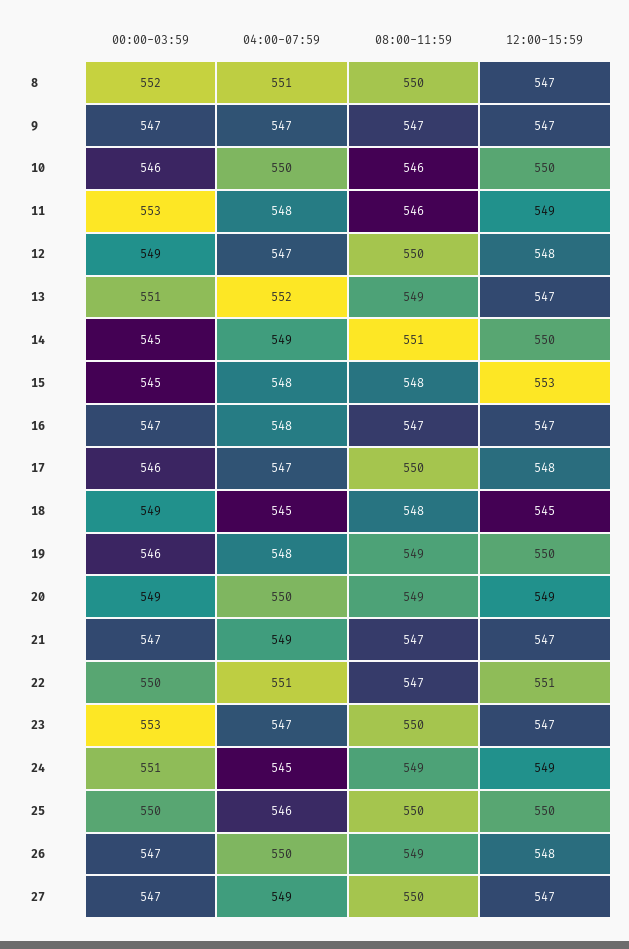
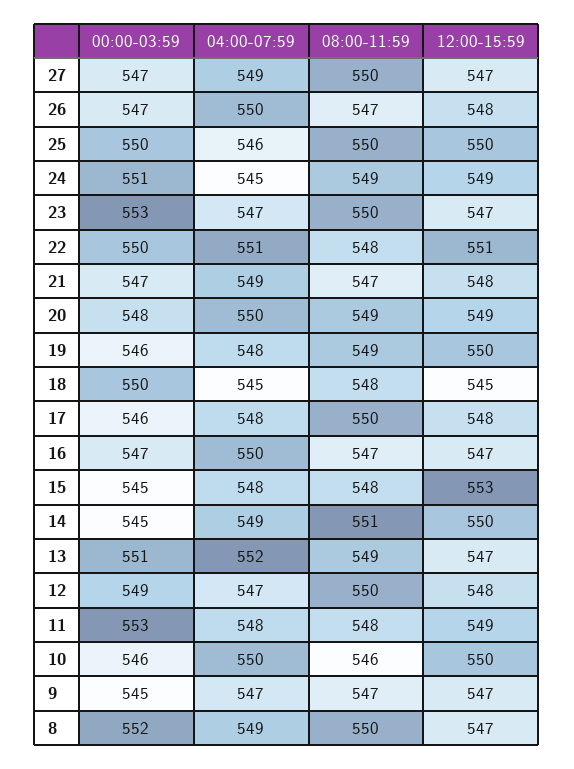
04:00-07:59, 8: 551 -> 549
00:00-03:59, 9: 547 -> 545
08:00-11:59, 11: 546 -> 548
04:00-07:59, 16: 548 -> 550
04:00-07:59, 17: 547 -> 548
00:00-03:59, 18: 549 -> 550
00:00-03:59, 20: 549 -> 548
12:00-15:59, 21: 547 -> 548
08:00-11:59, 22: 547 -> 548
08:00-11:59, 26: 549 -> 547

